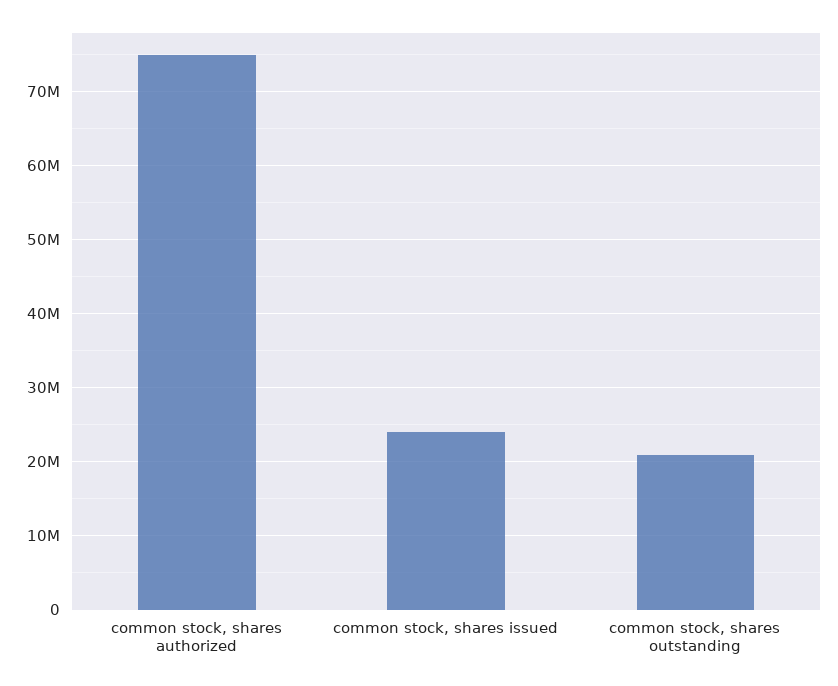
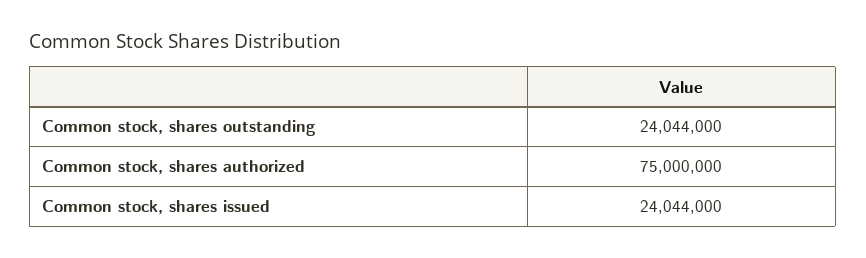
common stock, shares outstanding: 21000000 -> 24044000

